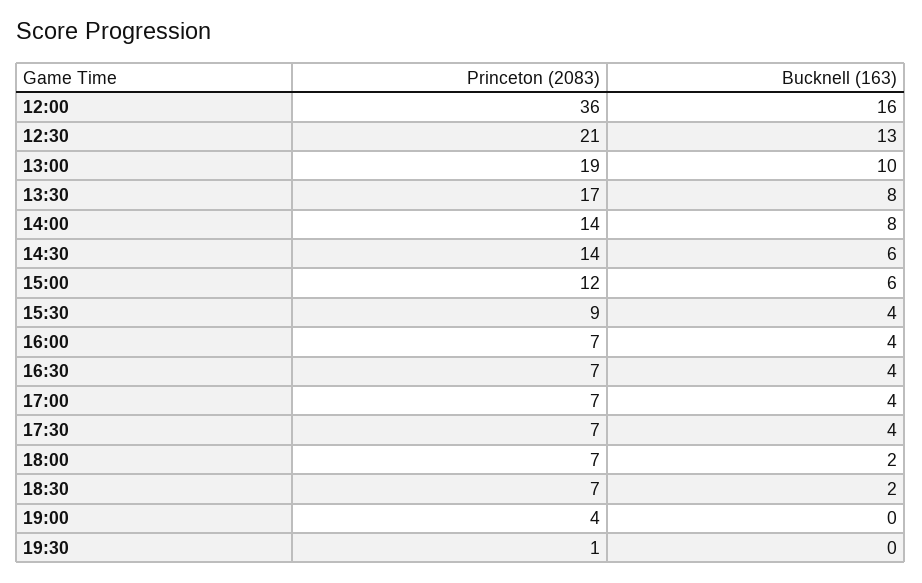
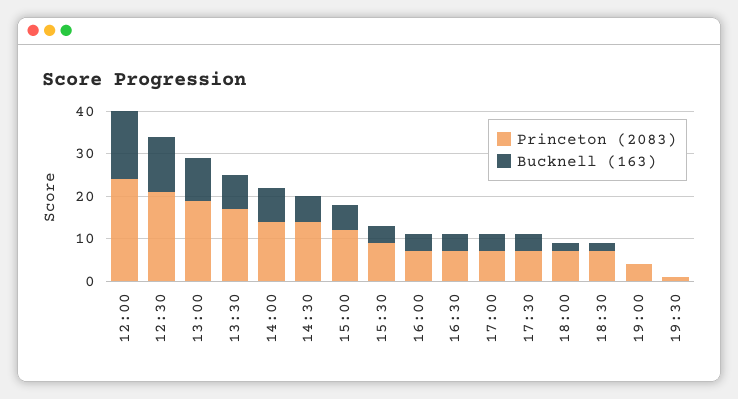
Princeton (2083), 12:00: 36 -> 25

